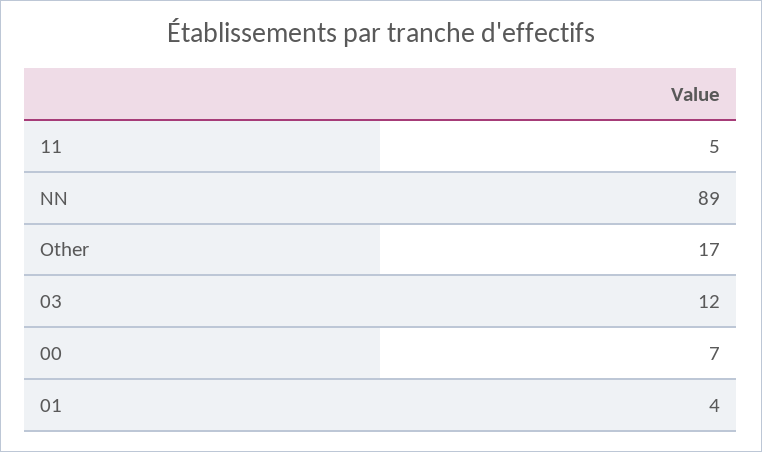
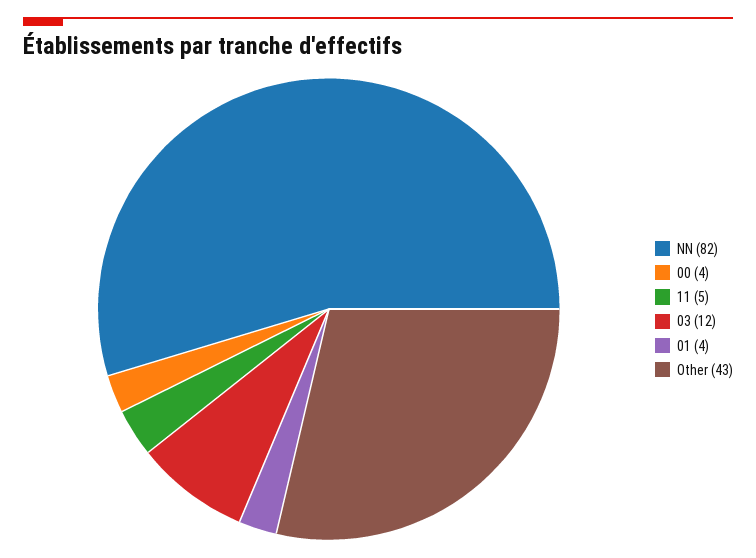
NN: 89 -> 82
Other: 17 -> 43
00: 7 -> 4

